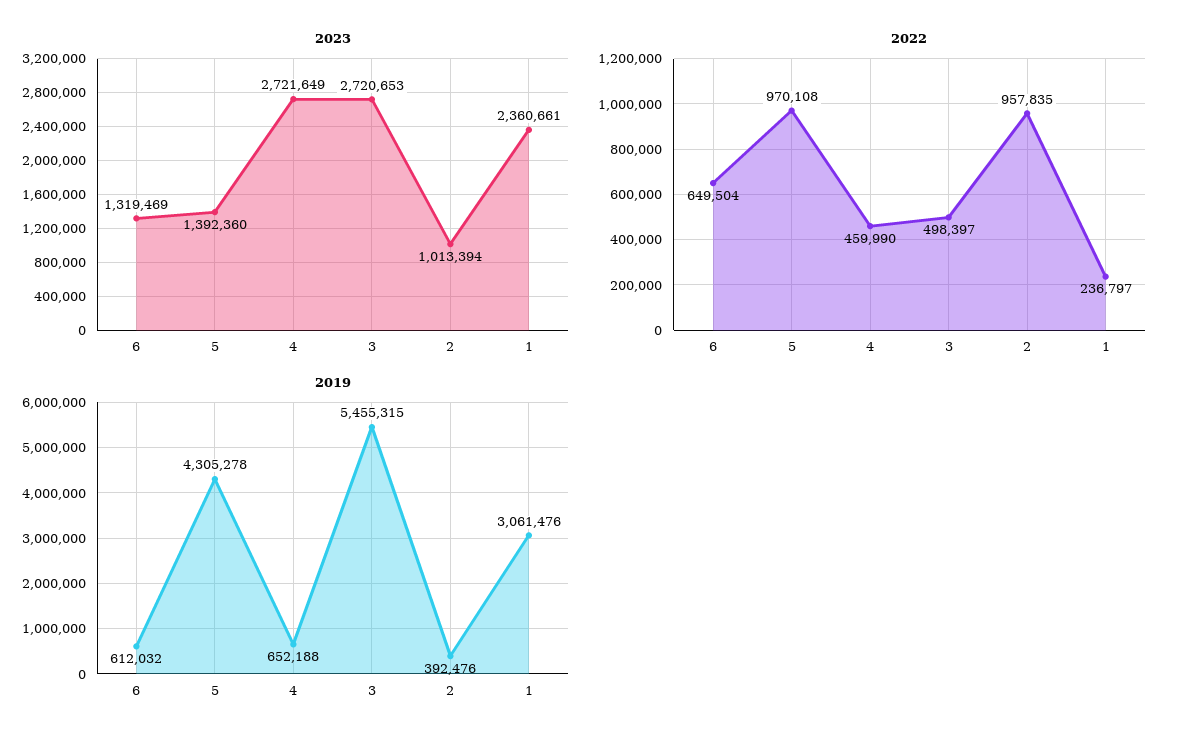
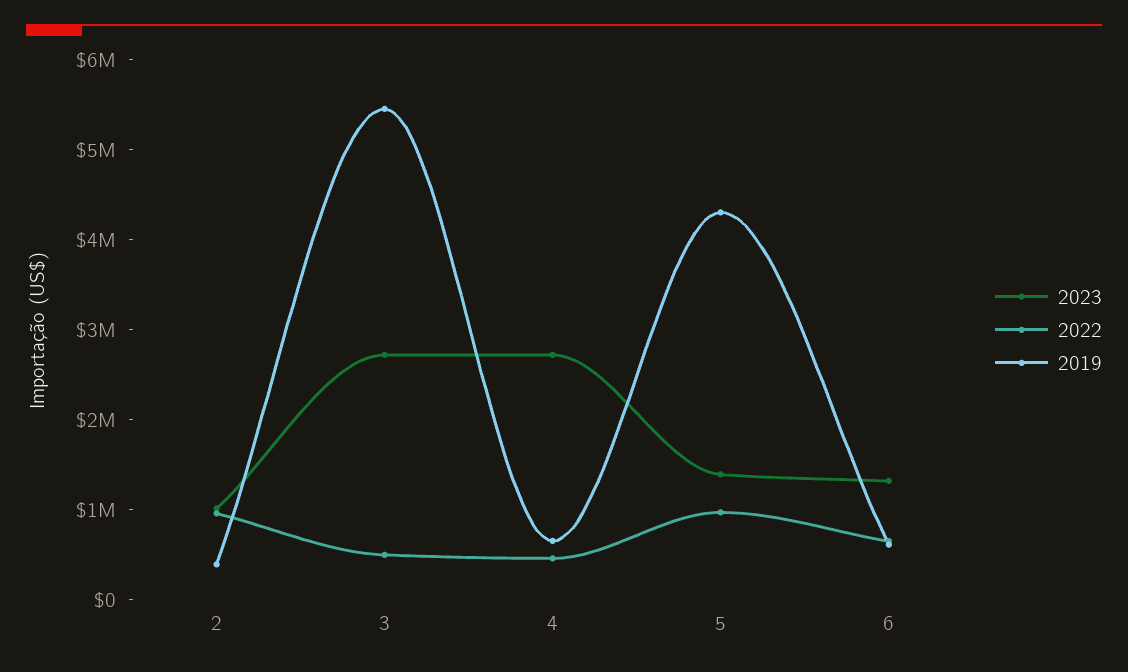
2023, 1: 2360661 -> none
2022, 1: 236797 -> none
2019, 1: 3061476 -> none

